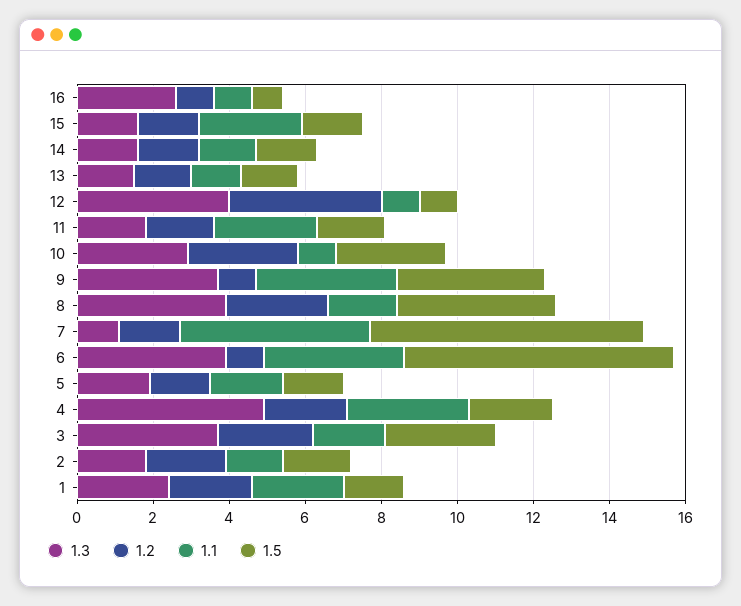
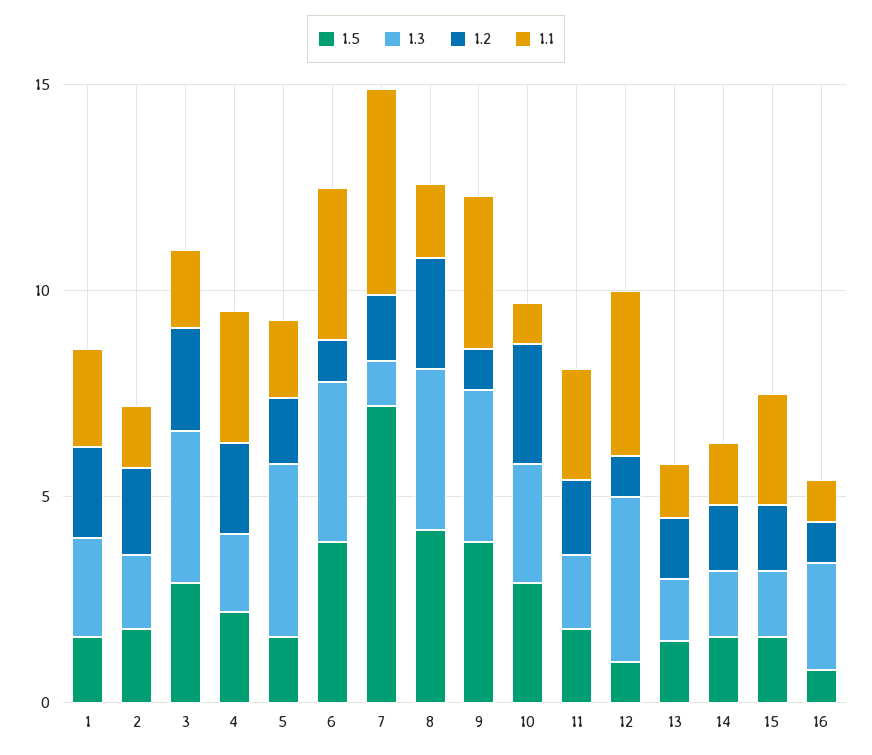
1.2, 12: 4 -> 1
1.1, 12: 1 -> 4
1.5, 6: 7 -> 4
1.3, 5: 2 -> 4
1.3, 4: 5 -> 2

